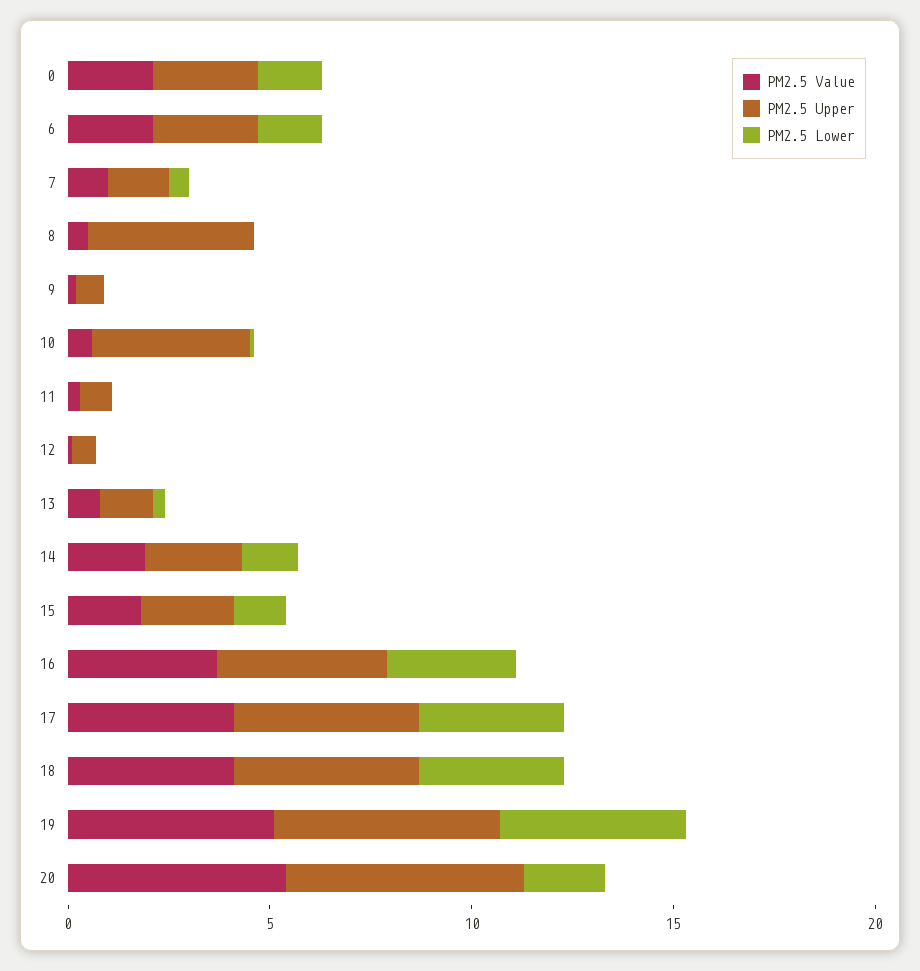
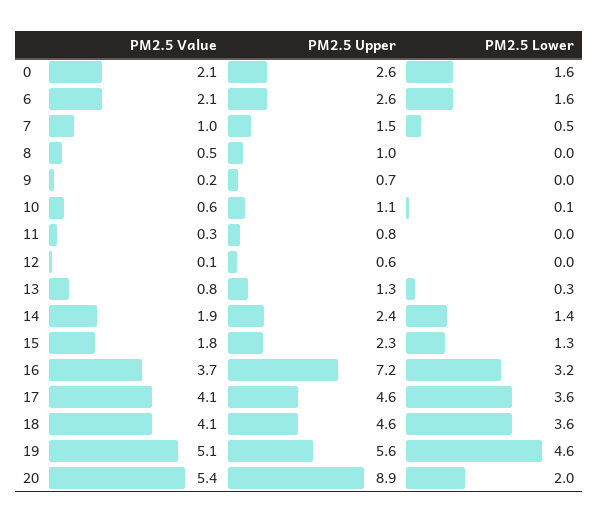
PM2.5 Upper, 8: 4 -> 1
PM2.5 Upper, 10: 4 -> 1.1
PM2.5 Upper, 16: 4 -> 7.2
PM2.5 Upper, 20: 6 -> 8.9

